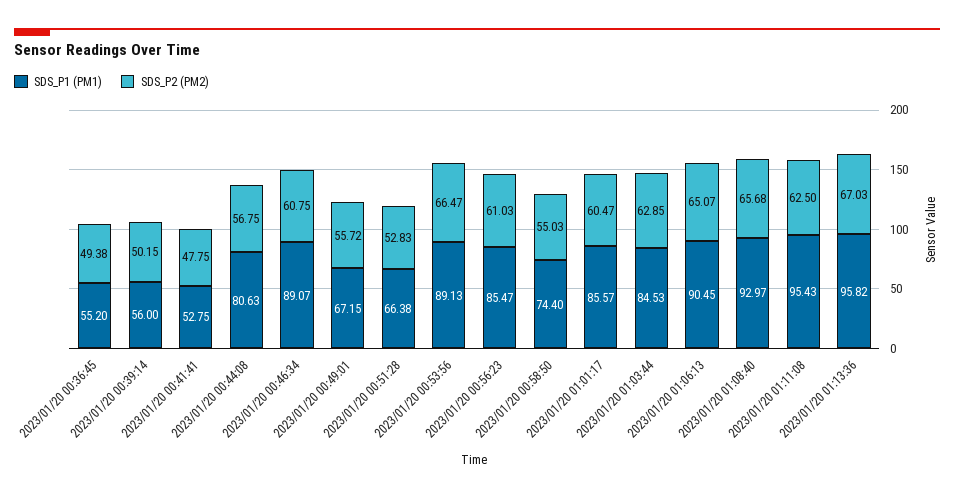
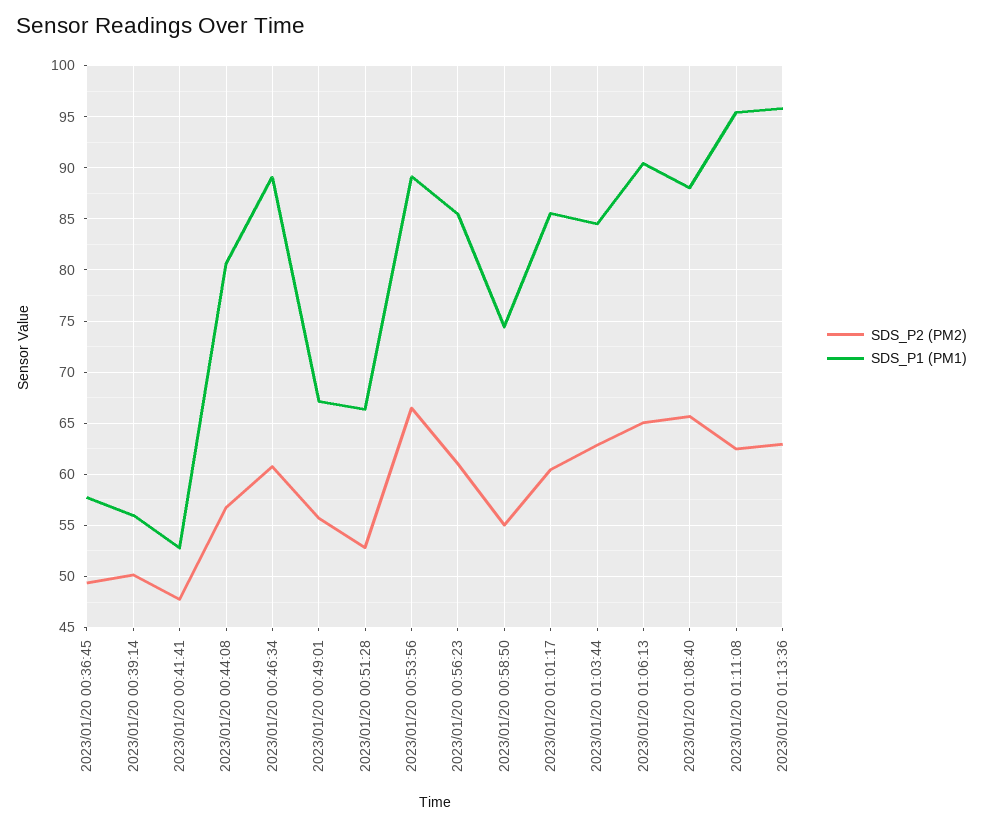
SDS_P1 (PM1), 2023/01/20 00:36:45: 55.2 -> 58
SDS_P1 (PM1), 2023/01/20 01:08:40: 92.97 -> 88
SDS_P2 (PM2), 2023/01/20 01:13:36: 67.03 -> 63

